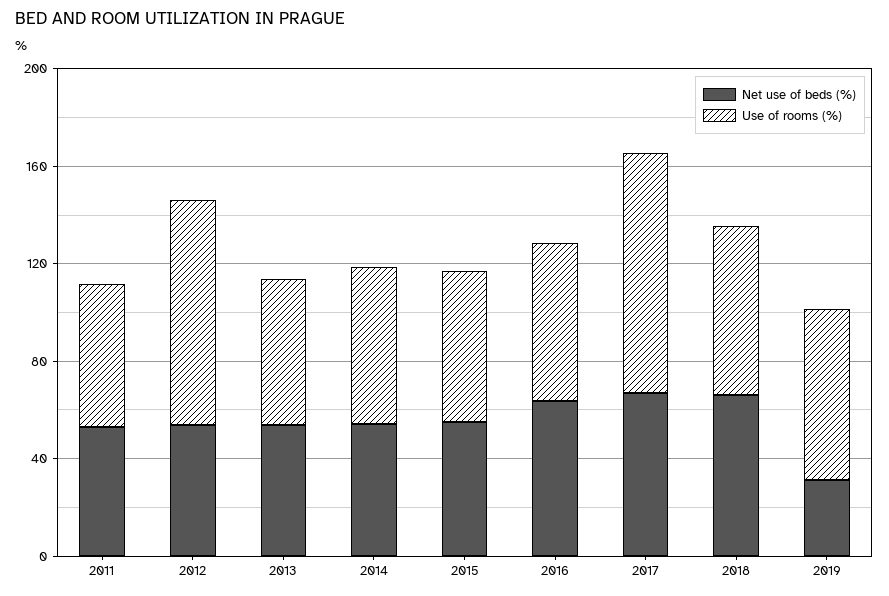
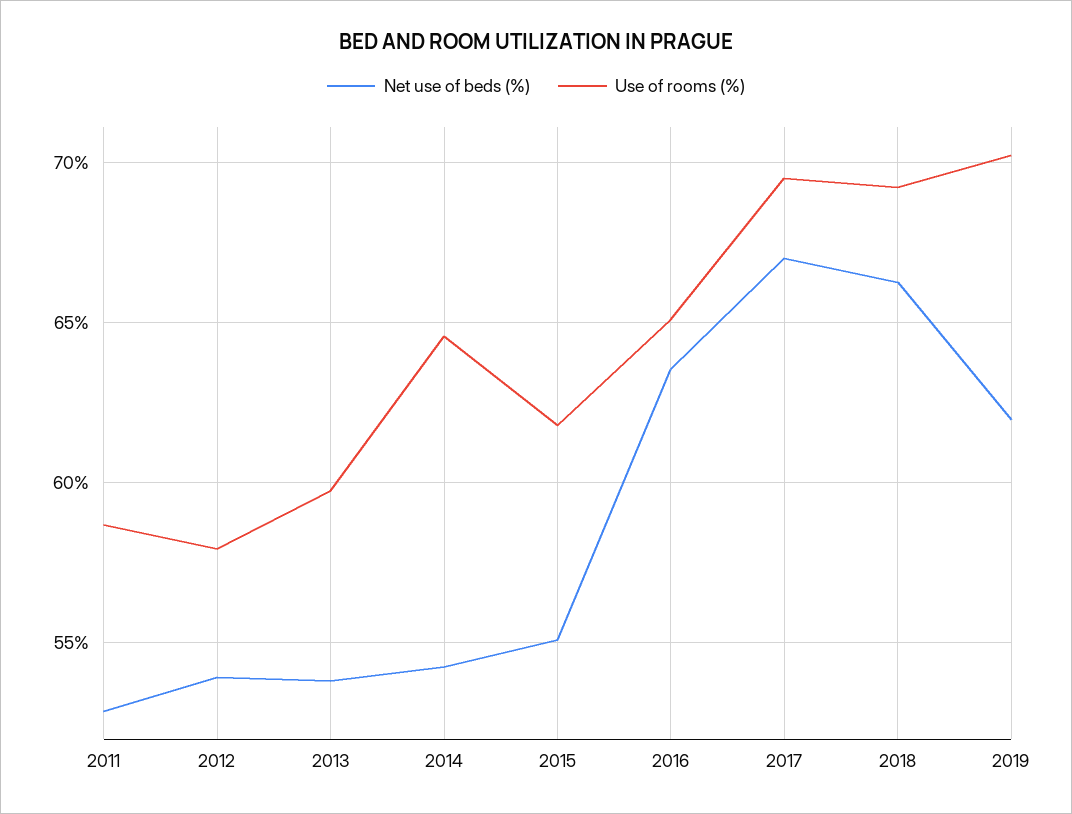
Use of rooms (%), 2012: 90 -> 58
Use of rooms (%), 2017: 100 -> 69.5
Net use of beds (%), 2019: 30 -> 62

